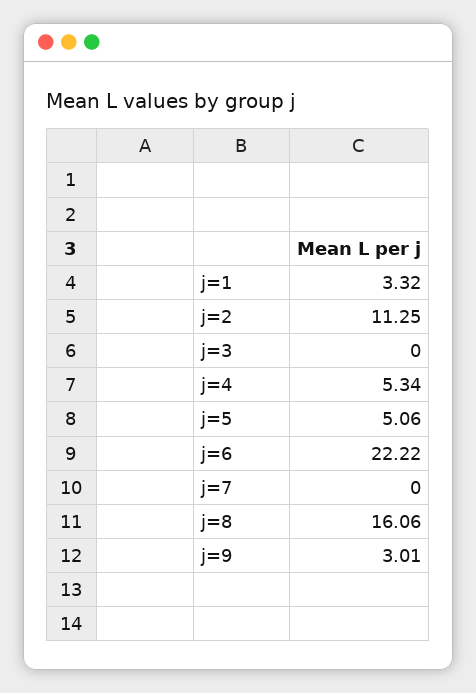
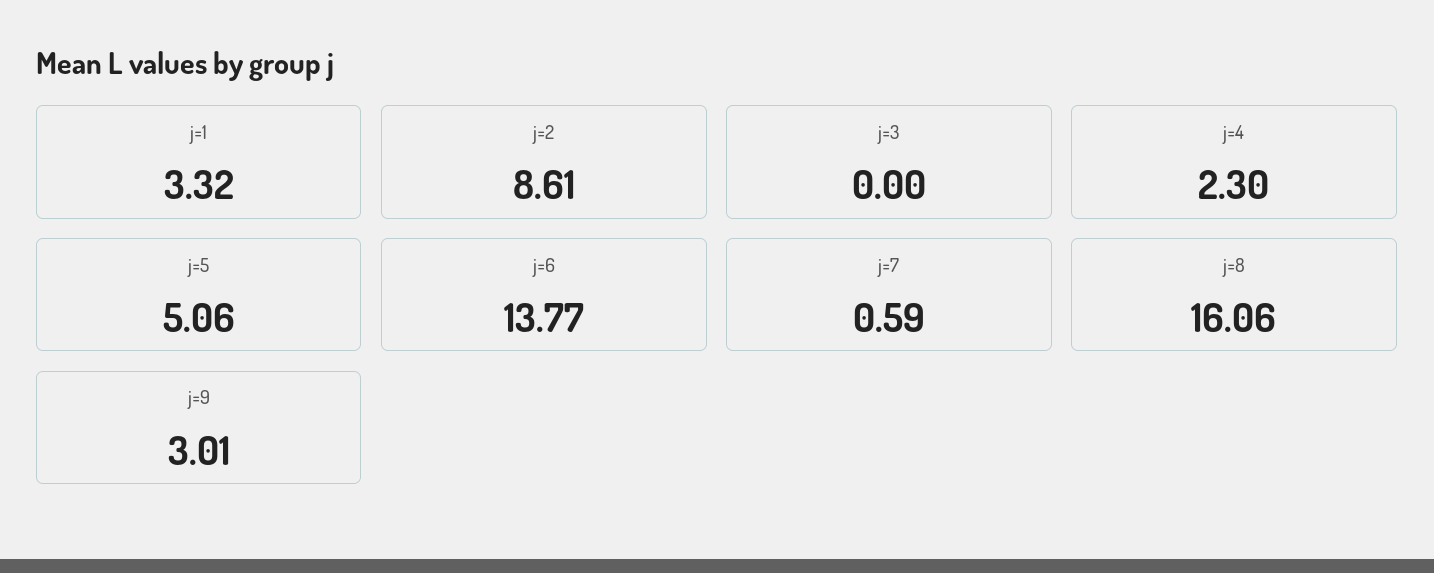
j=2: 11.25 -> 8.61
j=4: 5.34 -> 2.3
j=6: 22.22 -> 13.77
j=7: 0 -> 0.59

